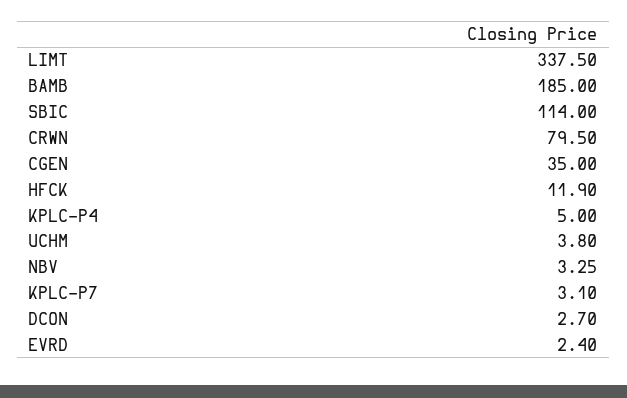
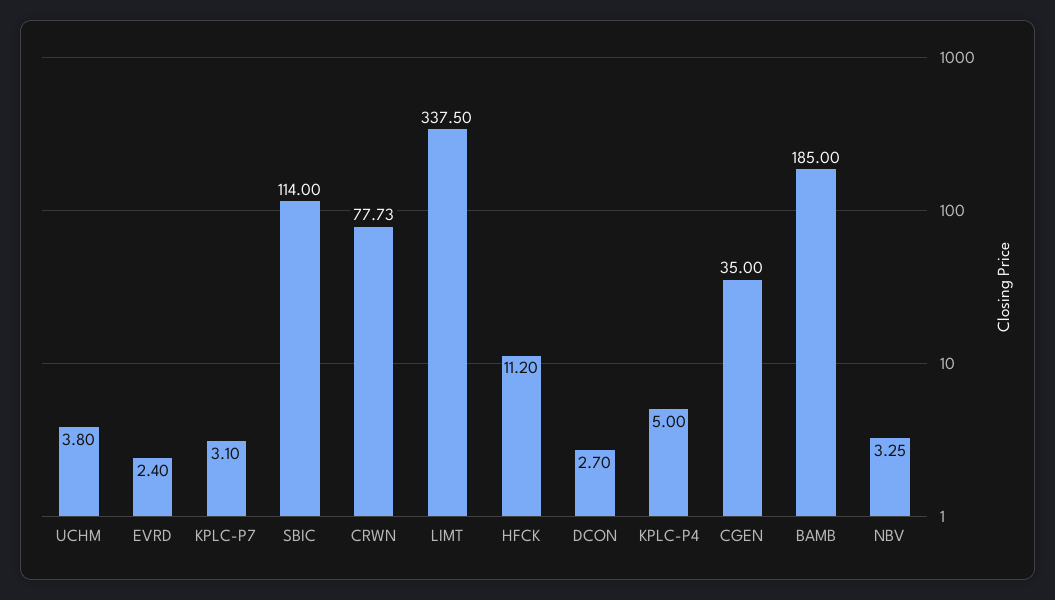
CRWN: 79.5 -> 77.73
HFCK: 11.9 -> 11.2

